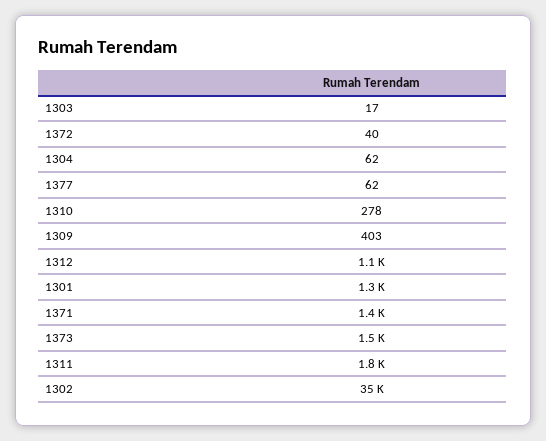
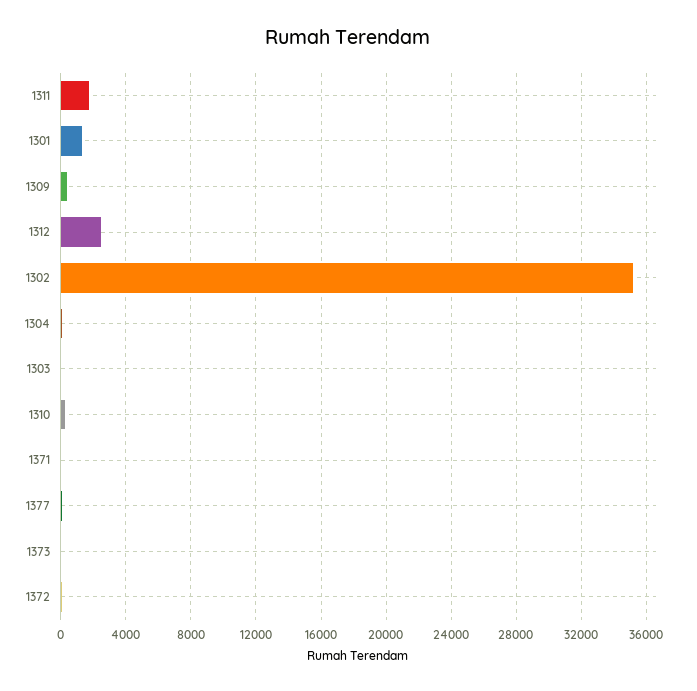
1312: 1100 -> 2500
1371: 1400 -> 0
1373: 1500 -> 0

